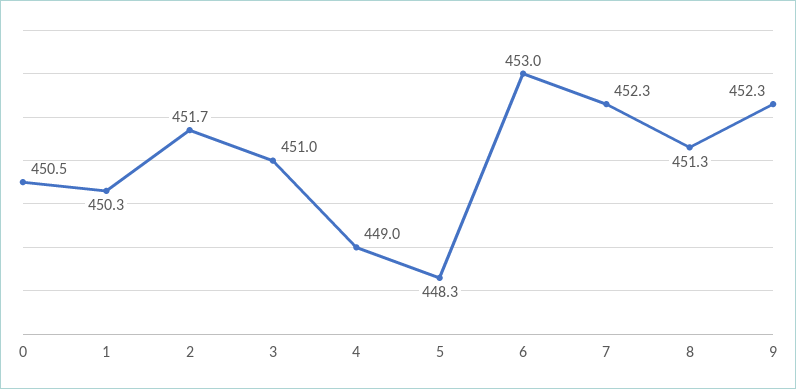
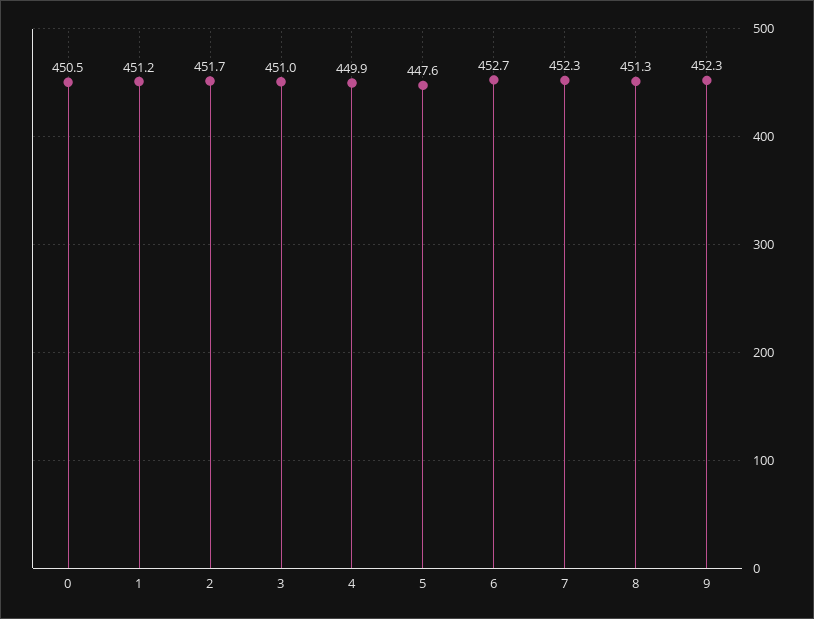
1: 450.3 -> 451.2
4: 449 -> 449.9
5: 448.3 -> 447.6
6: 453 -> 452.7

